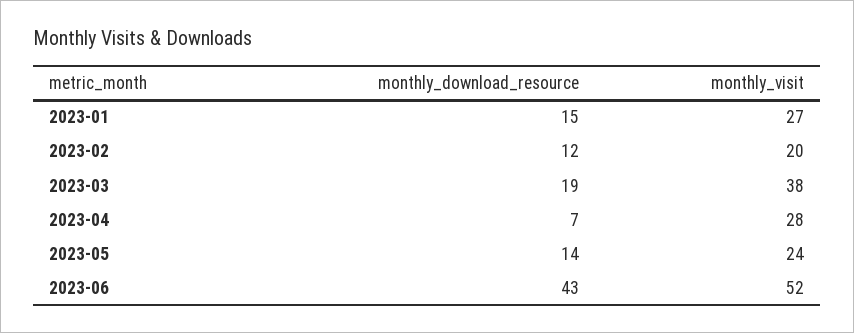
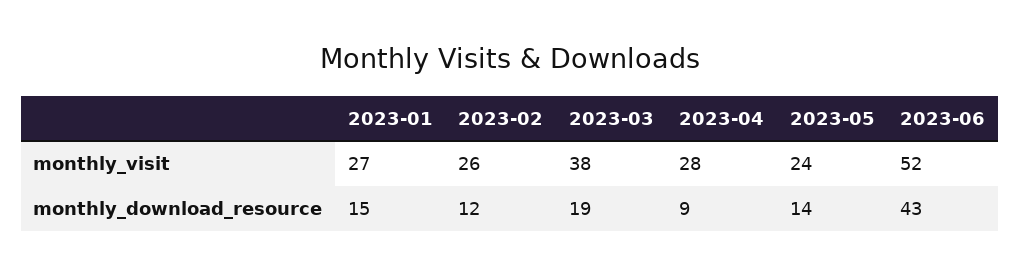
monthly_visit, 2023-02: 20 -> 26
monthly_download_resource, 2023-04: 7 -> 9

